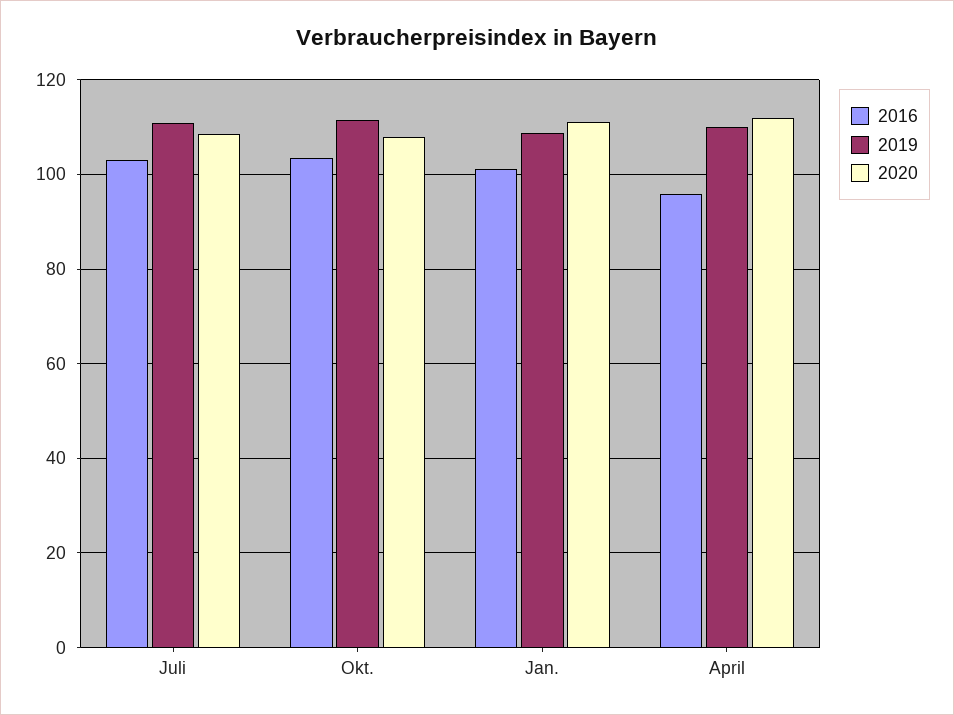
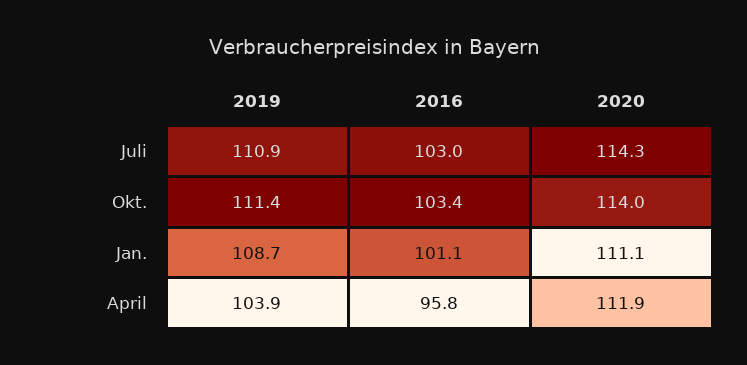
2020, Juli: 108 -> 114.3
2020, Okt.: 108 -> 114
2019, April: 110 -> 103.9

